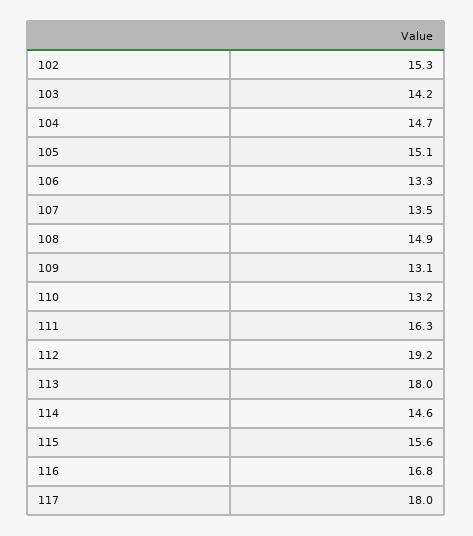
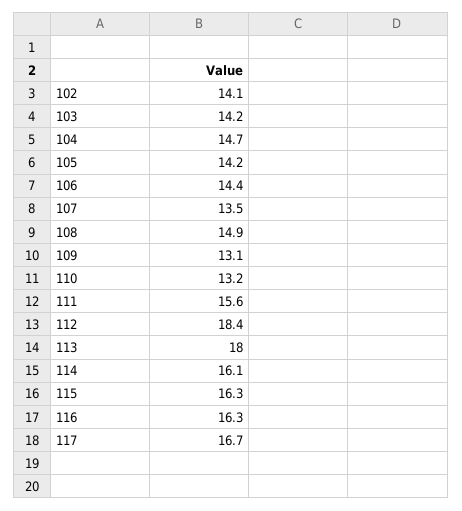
102: 15.3 -> 14.1
105: 15.1 -> 14.2
106: 13.3 -> 14.4
111: 16.3 -> 15.6
112: 19.2 -> 18.4
114: 14.6 -> 16.1
115: 15.6 -> 16.3
116: 16.8 -> 16.3
117: 18 -> 16.7

